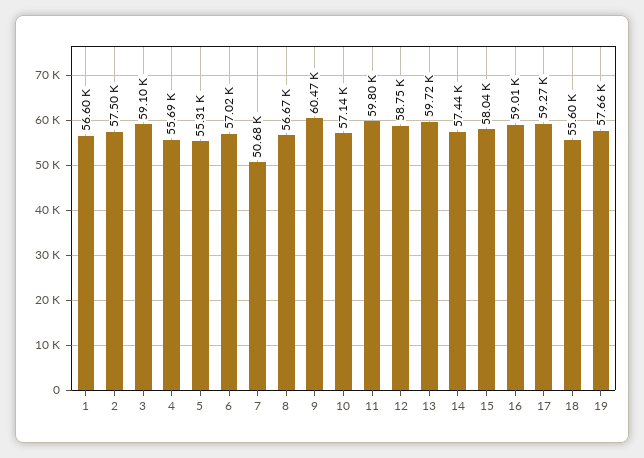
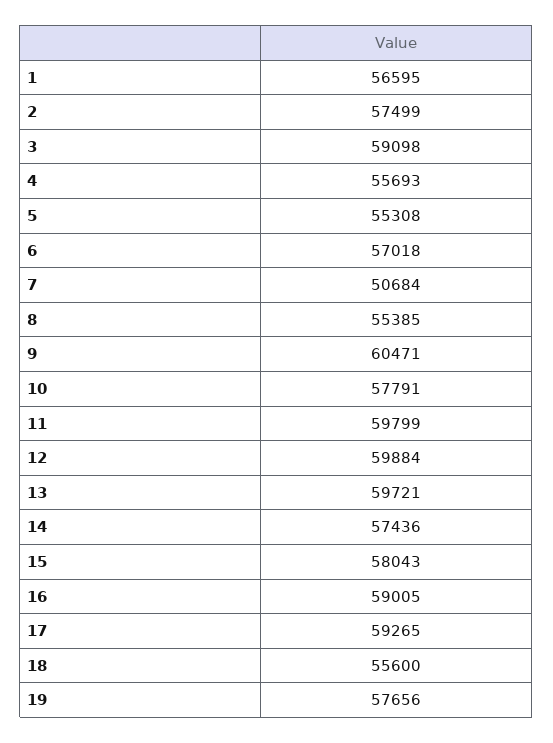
8: 56670 -> 55385
10: 57140 -> 57791
12: 58750 -> 59884

